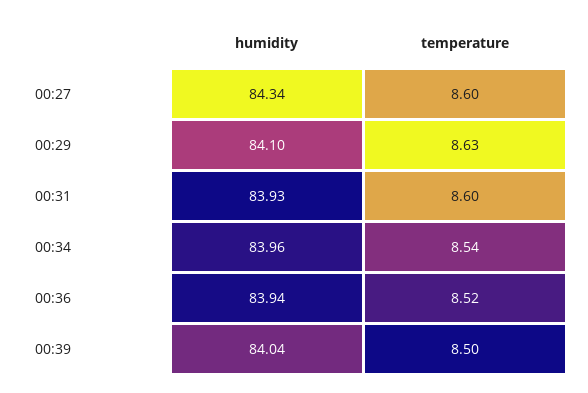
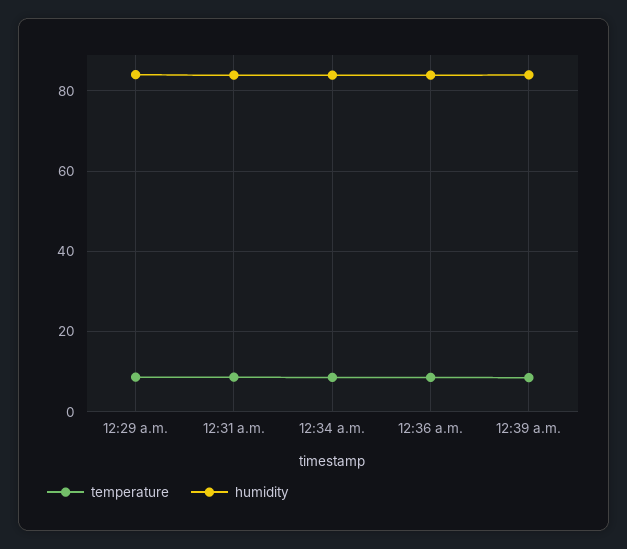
humidity, 00:27: 84.34 -> none
temperature, 00:27: 8.6 -> none

